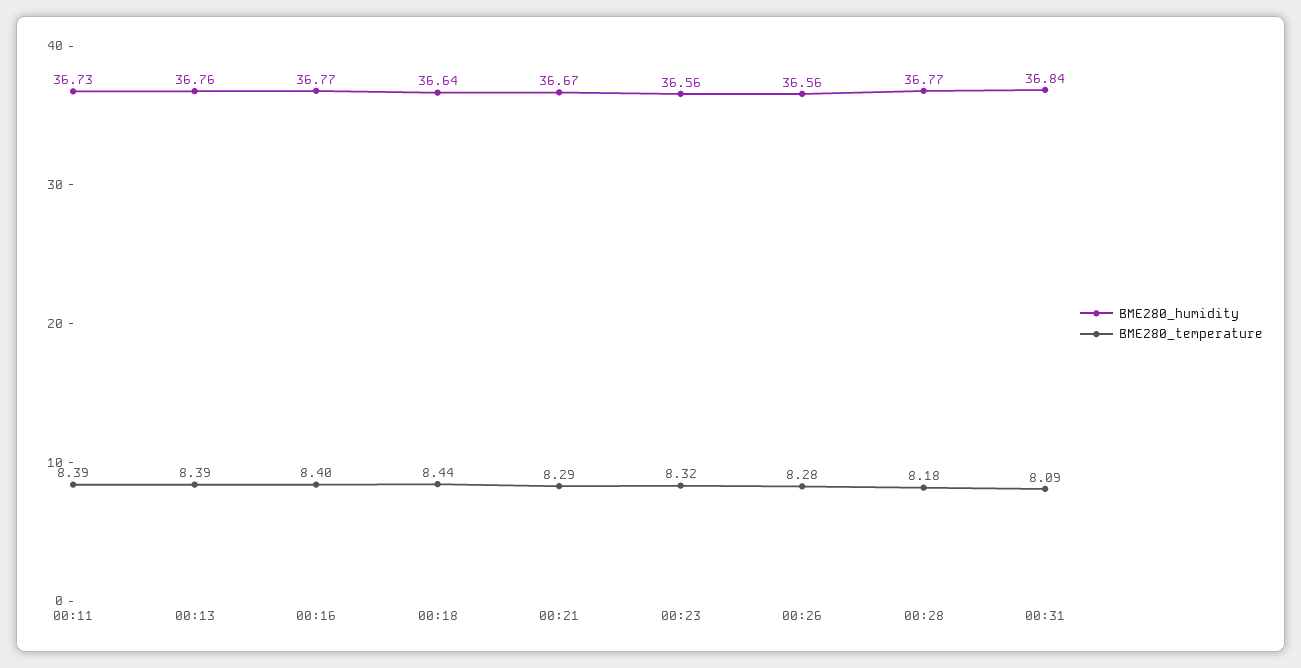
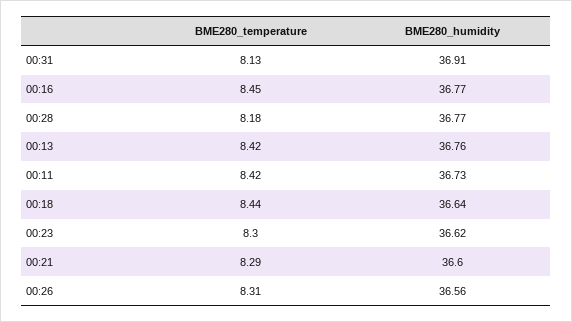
BME280_temperature, 00:11: 8.39 -> 8.42
BME280_temperature, 00:13: 8.39 -> 8.42
BME280_temperature, 00:16: 8.4 -> 8.45
BME280_humidity, 00:21: 36.67 -> 36.6
BME280_humidity, 00:23: 36.56 -> 36.62
BME280_temperature, 00:23: 8.32 -> 8.3
BME280_temperature, 00:26: 8.28 -> 8.31
BME280_humidity, 00:31: 36.84 -> 36.91
BME280_temperature, 00:31: 8.09 -> 8.13

